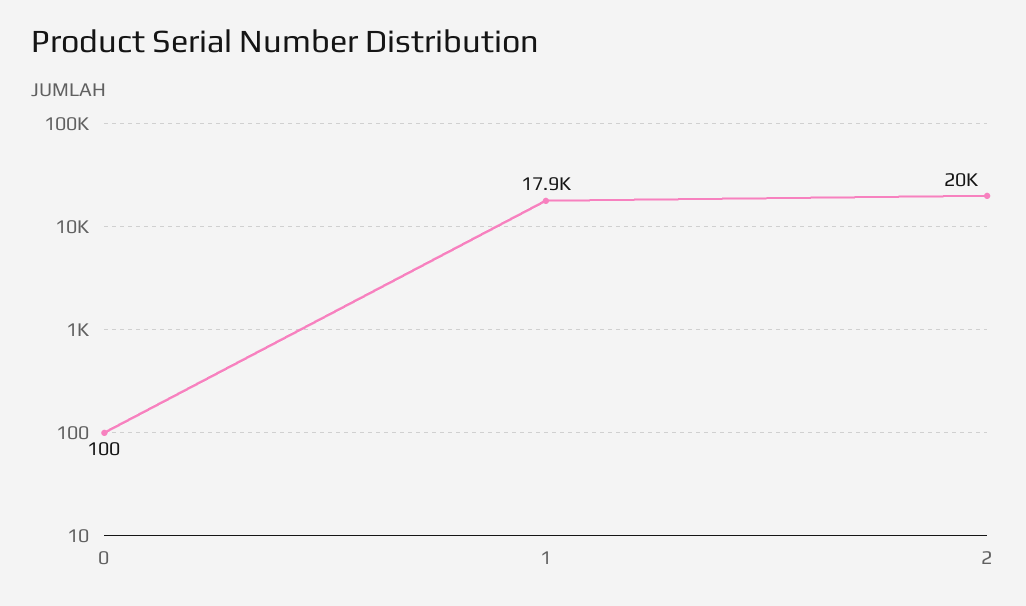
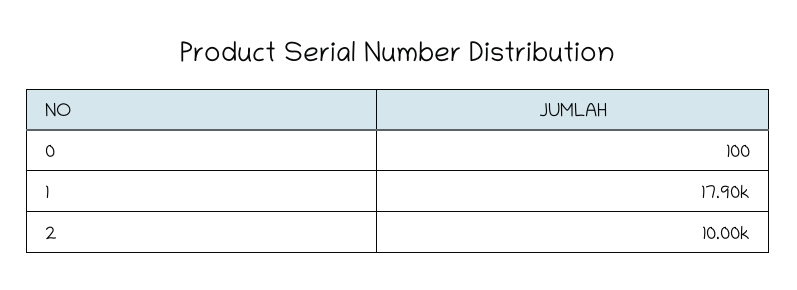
2: 20000 -> 10000

